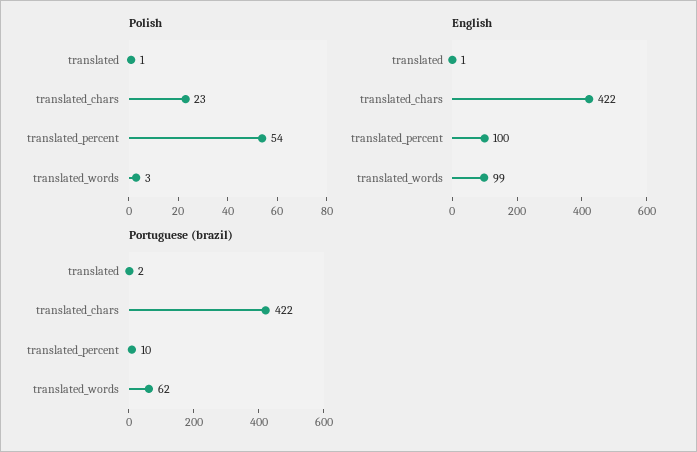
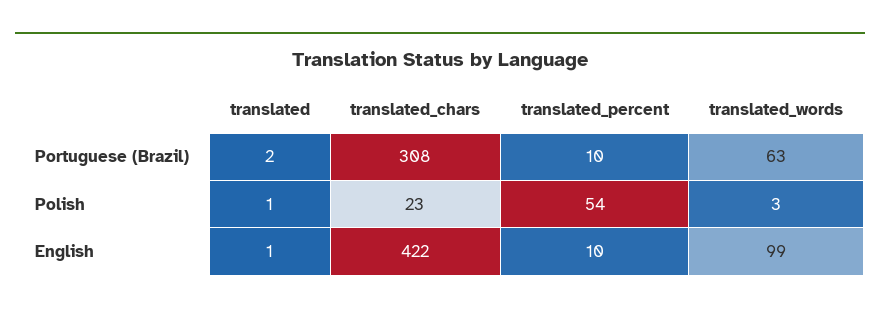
English, translated_percent: 100 -> 10
Portuguese (brazil), translated_chars: 422 -> 308
Portuguese (brazil), translated_words: 62 -> 63

